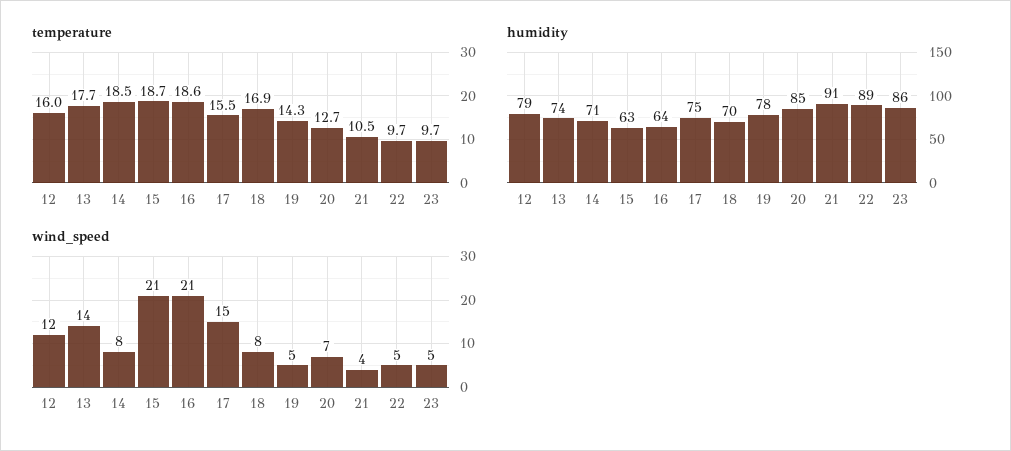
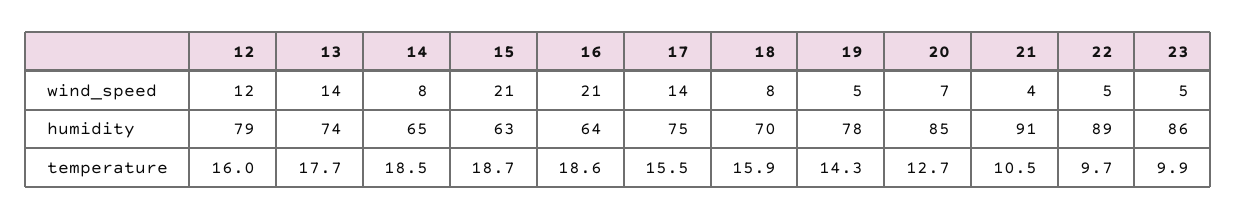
temperature, 18: 16.9 -> 15.9
temperature, 23: 9.7 -> 9.9
humidity, 14: 71 -> 65
wind_speed, 17: 15 -> 14

